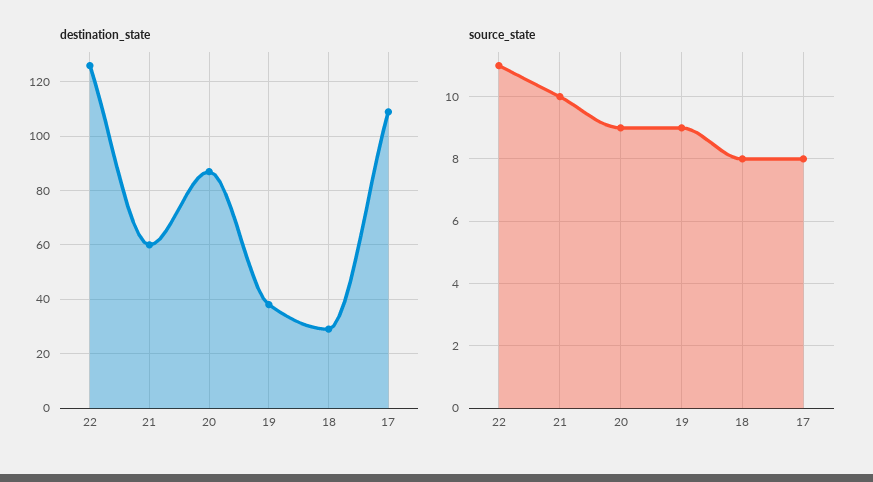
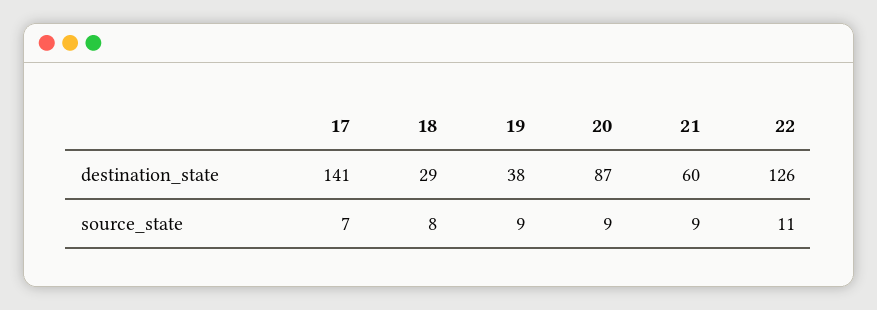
destination_state, 17: 110 -> 141
source_state, 21: 10 -> 9
source_state, 17: 8 -> 7

